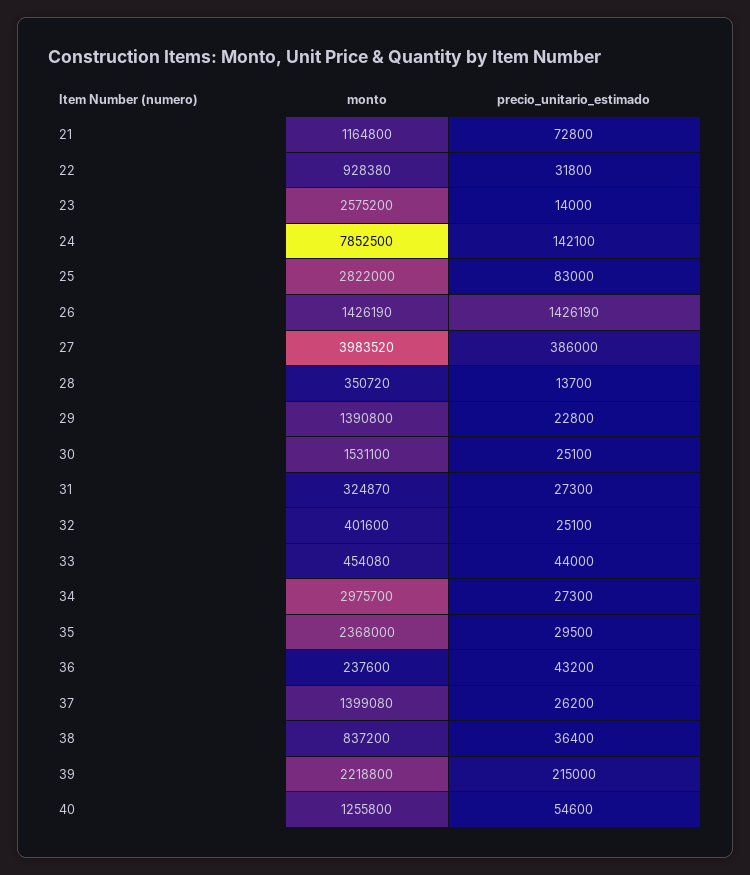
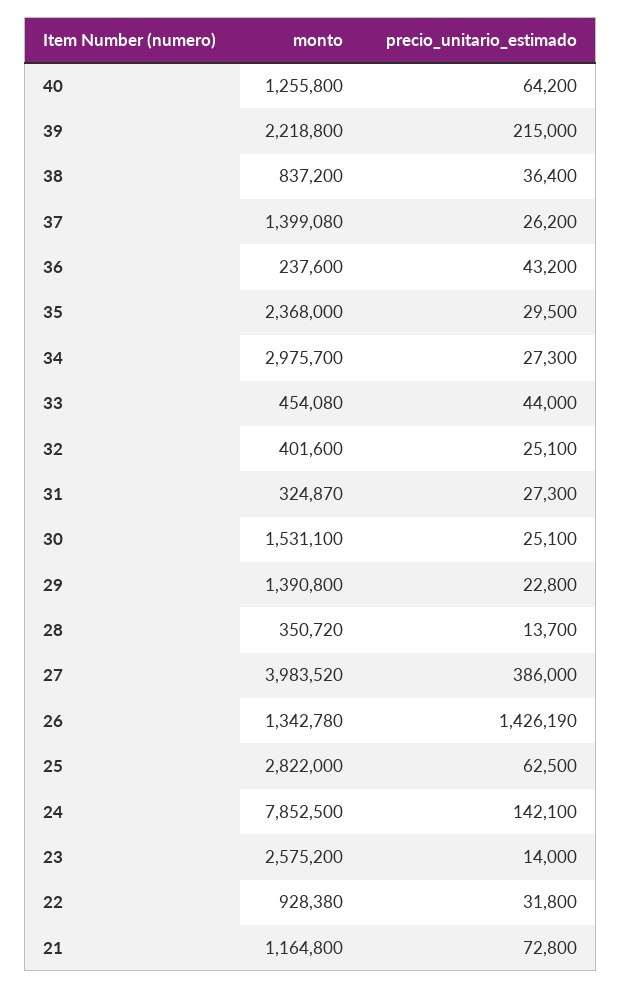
precio_unitario_estimado, 25: 83000 -> 62500
monto, 26: 1426190 -> 1342780
precio_unitario_estimado, 40: 54600 -> 64200

